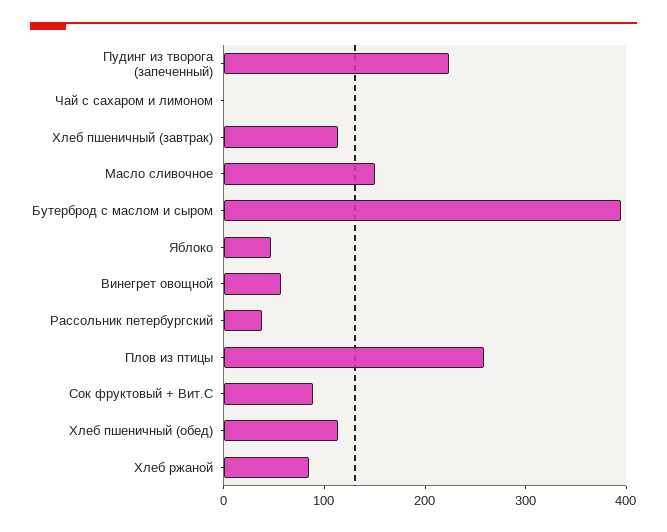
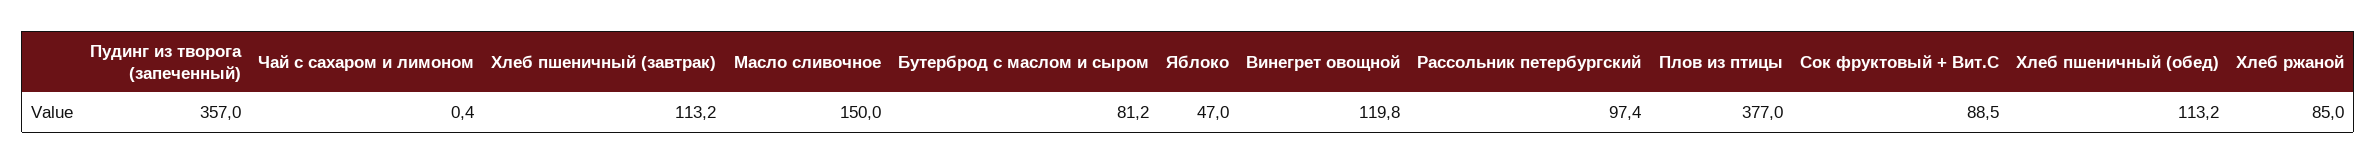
Пудинг из творога (запеченный): 220 -> 357
Бутерброд с маслом и сыром: 400 -> 81.2
Винегрет овощной: 60 -> 119.8
Рассольник петербургский: 40 -> 97.4
Плов из птицы: 260 -> 377

